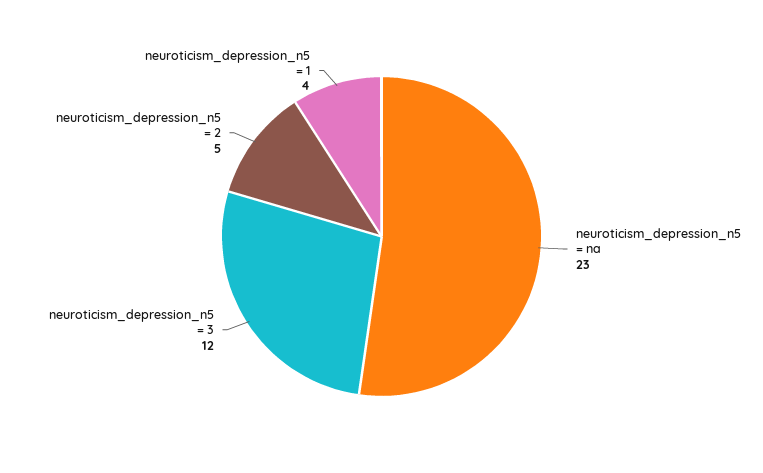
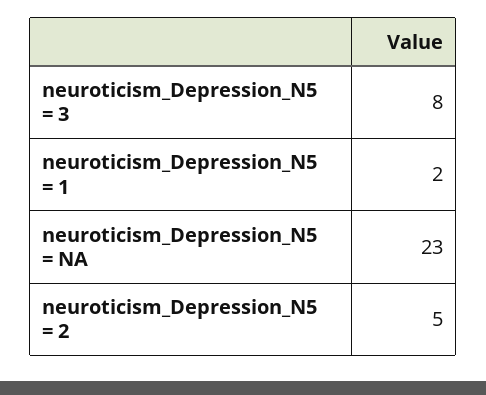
neuroticism_depression_n5 = 3: 12 -> 8
neuroticism_depression_n5 = 1: 4 -> 2

